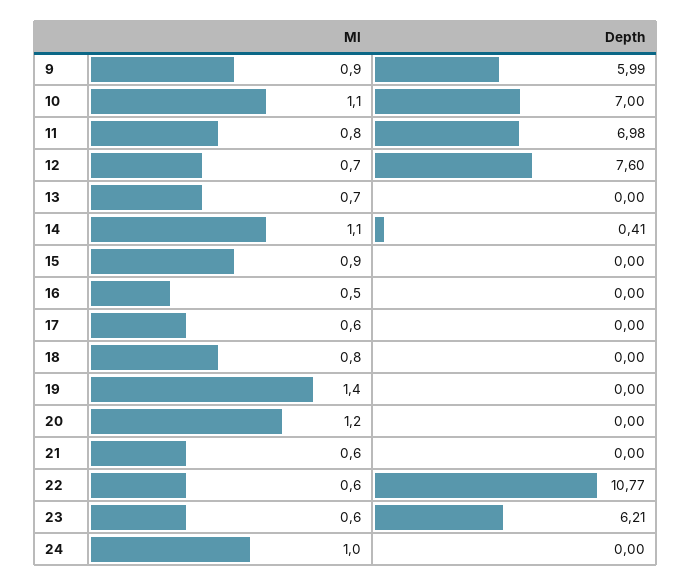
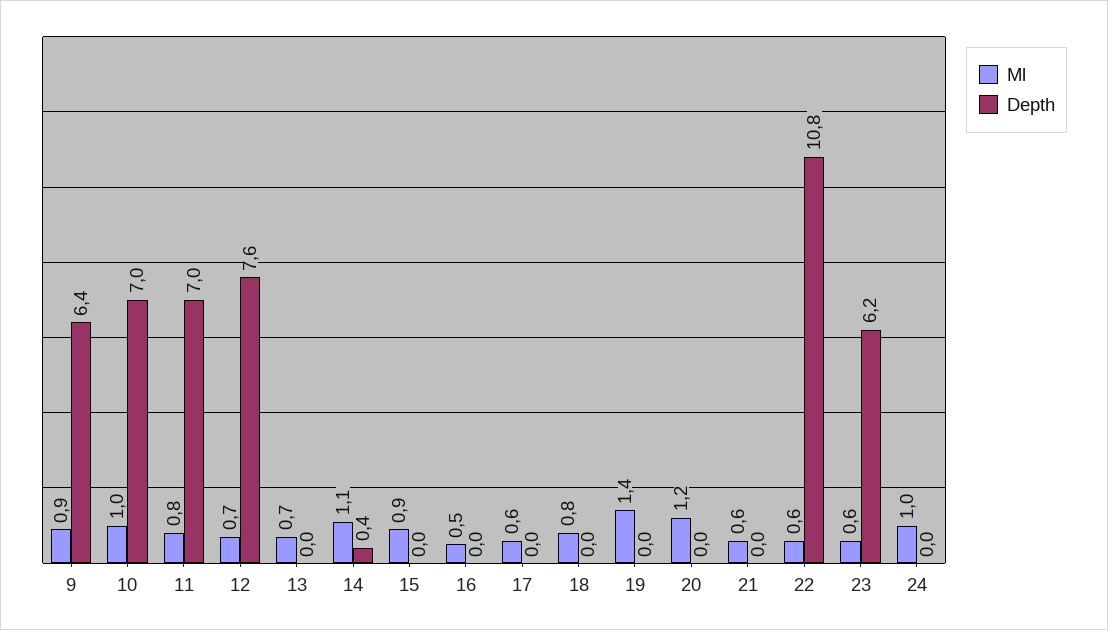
Depth, 9: 5.99 -> 6.4
Ml, 10: 1.1 -> 1

